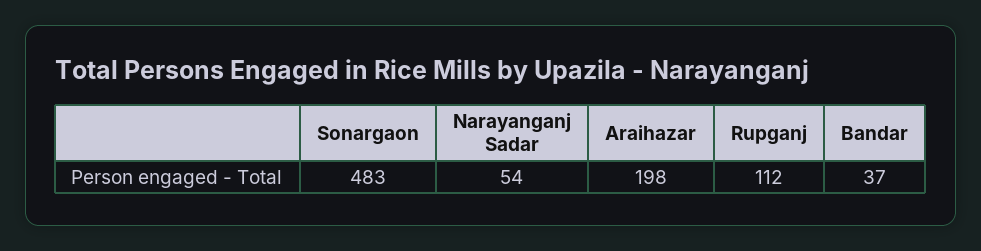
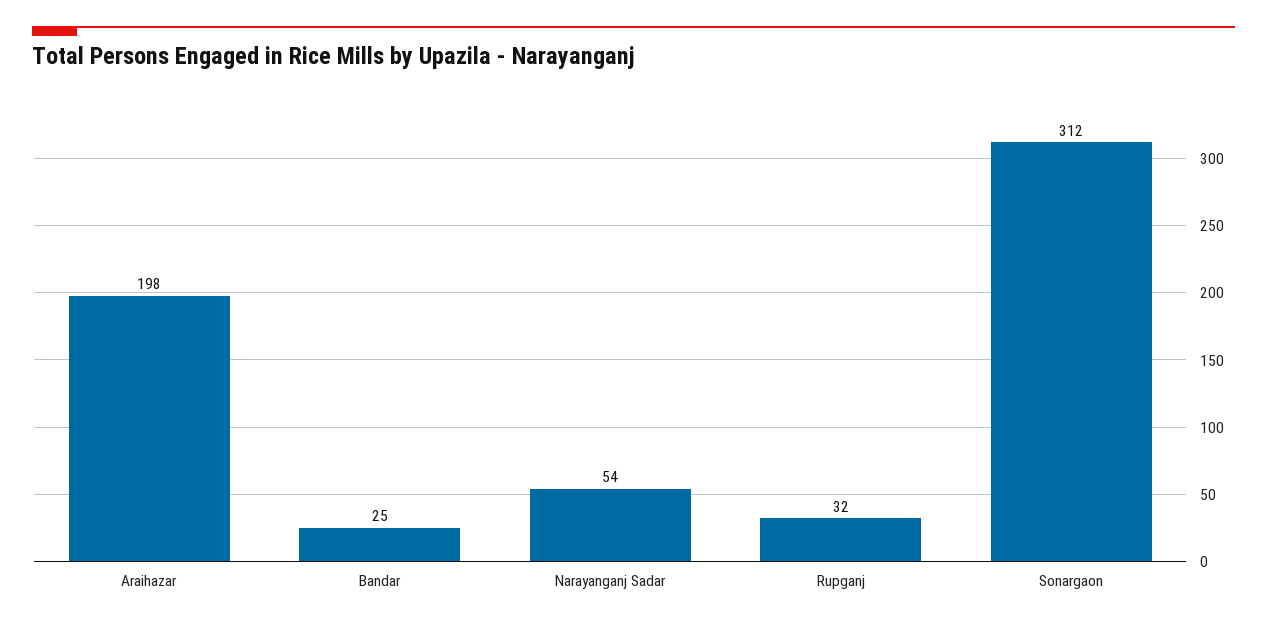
Sonargaon: 483 -> 312
Rupganj: 112 -> 32
Bandar: 37 -> 25

